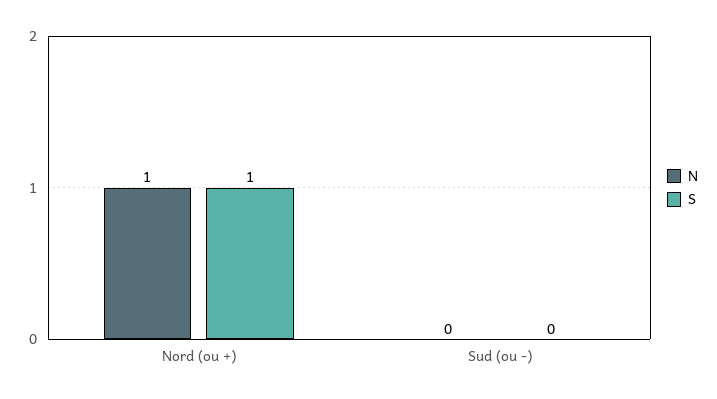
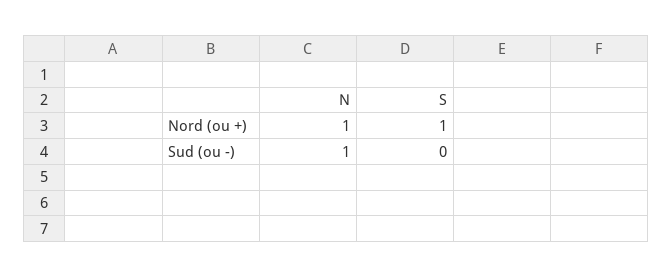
N, Sud (ou -): 0 -> 1

